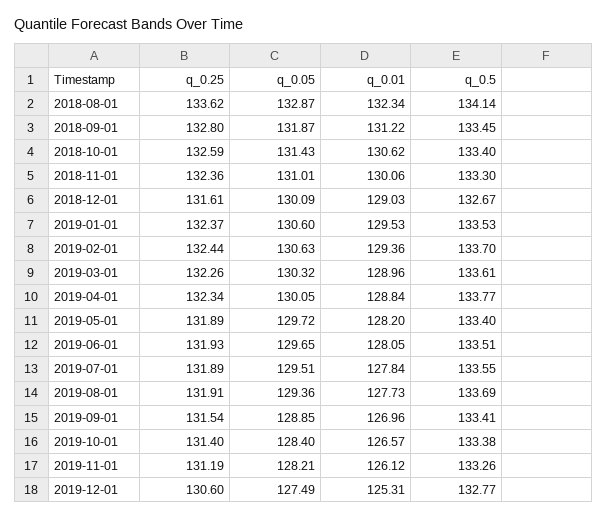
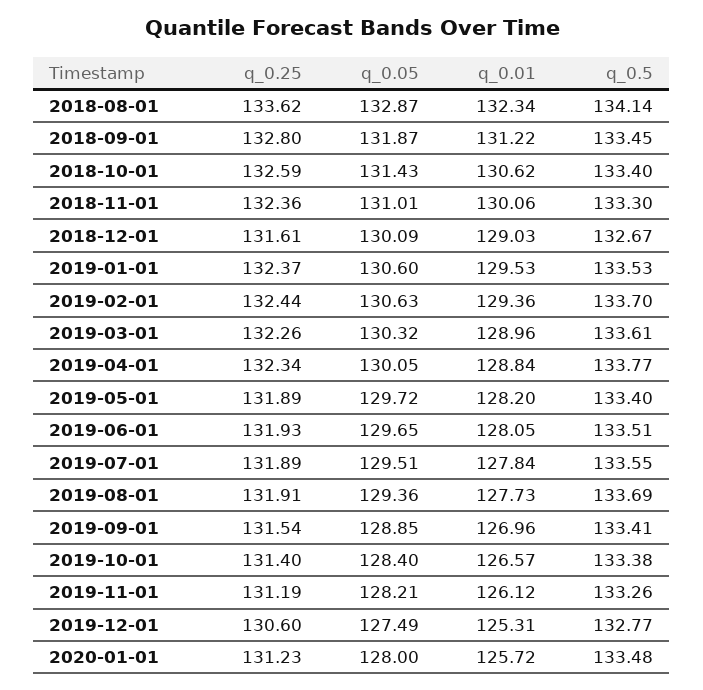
q_0.25, 2020-01-01: none -> 131.23
q_0.05, 2020-01-01: none -> 128
q_0.01, 2020-01-01: none -> 125.72
q_0.5, 2020-01-01: none -> 133.48

